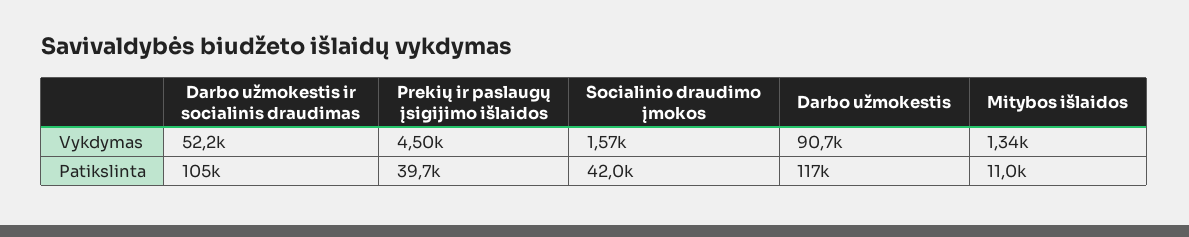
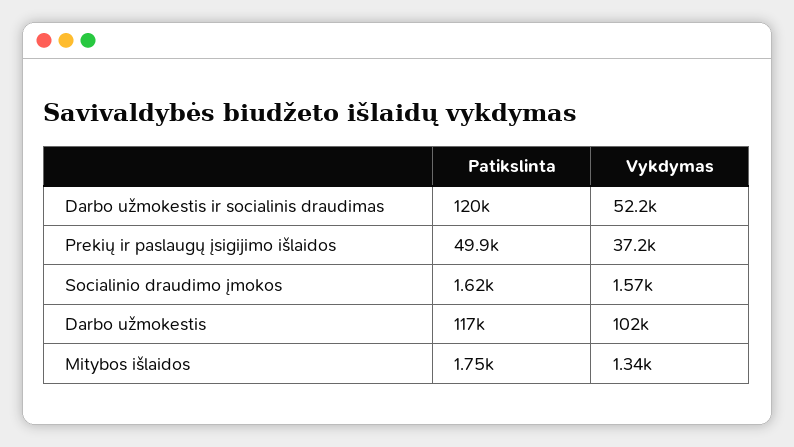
Prekių ir paslaugų įsigijimo išlaidos, Vykdymas: 4500 -> 37200
Darbo užmokestis, Vykdymas: 90700 -> 102000
Darbo užmokestis ir socialinis draudimas, Patikslinta: 105000 -> 120000
Prekių ir paslaugų įsigijimo išlaidos, Patikslinta: 39700 -> 49900
Socialinio draudimo įmokos, Patikslinta: 42000 -> 1620
Mitybos išlaidos, Patikslinta: 11000 -> 1750

